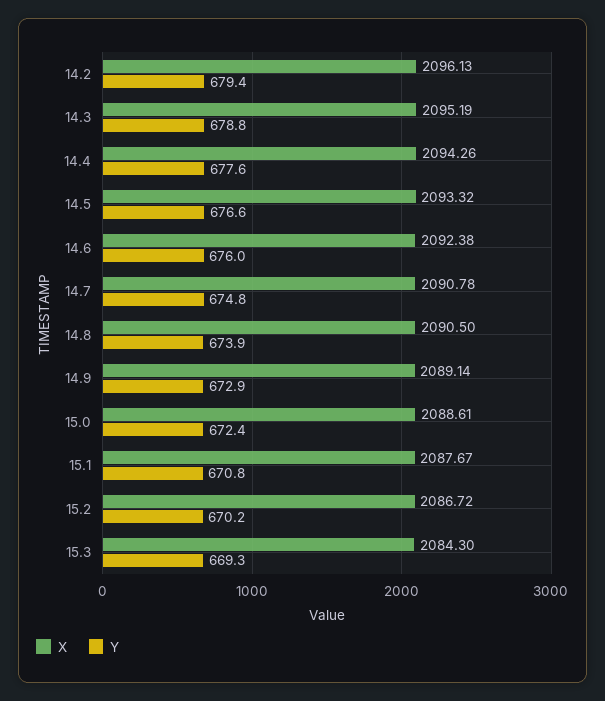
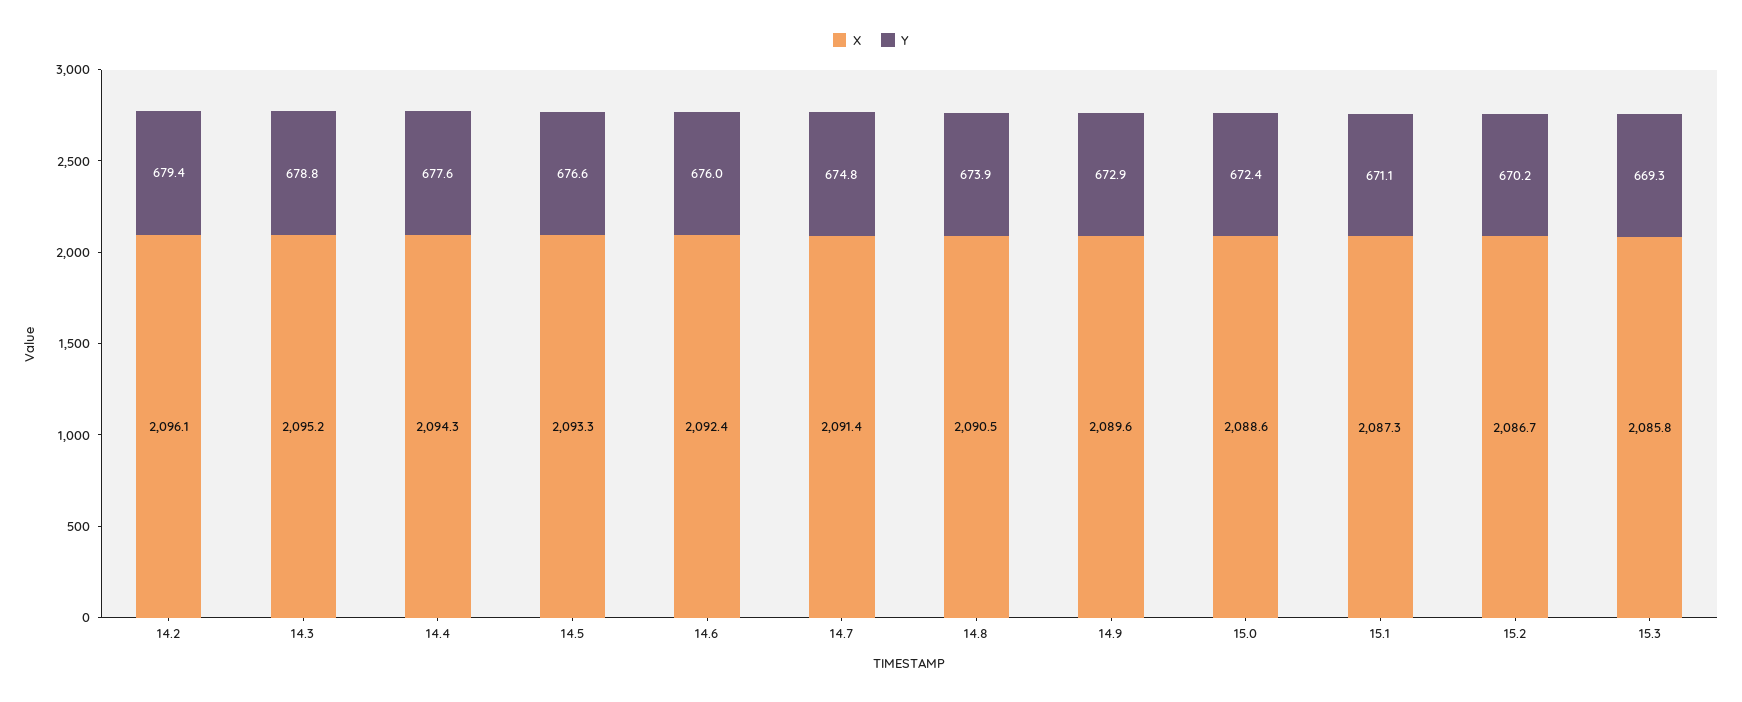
X, 14.7: 2090.78 -> 2091.4
X, 14.9: 2089.14 -> 2089.6
X, 15.1: 2087.67 -> 2087.3
Y, 15.1: 670.8 -> 671.1
X, 15.3: 2084.3 -> 2085.8

